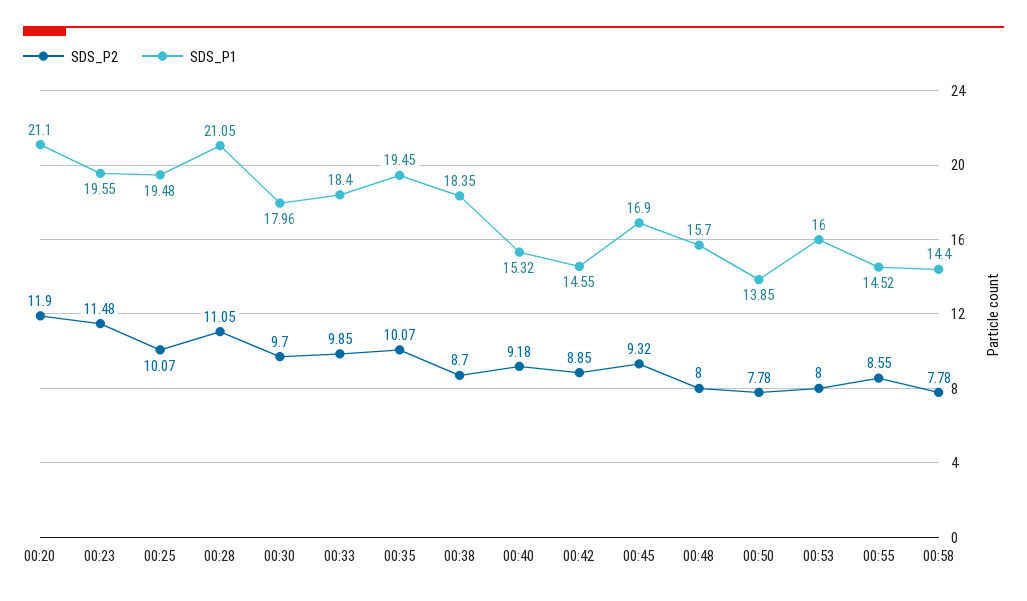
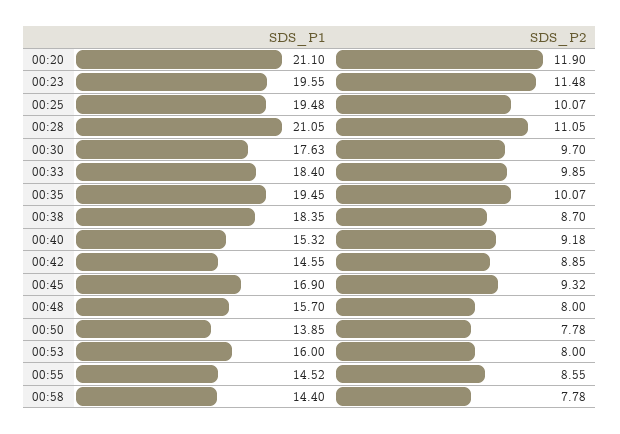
SDS_P1, 00:30: 17.96 -> 17.63

